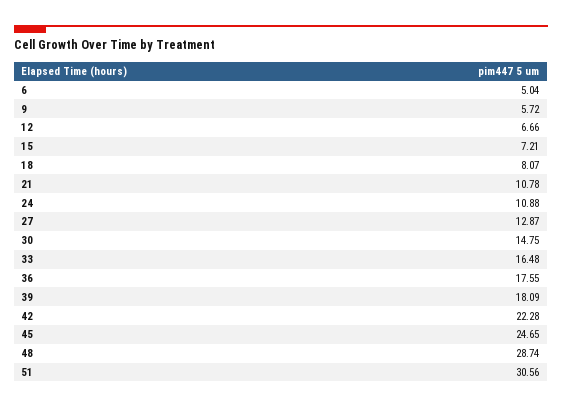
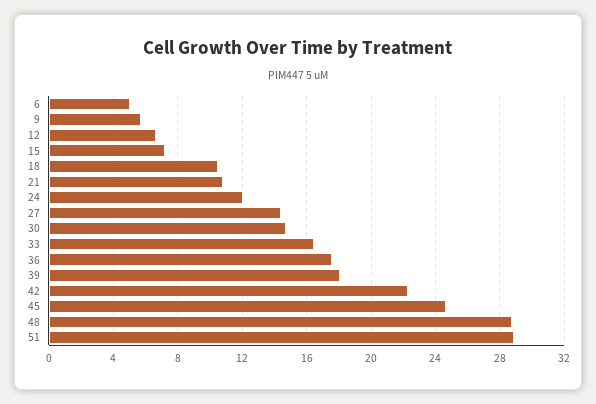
18: 8.07 -> 10.5
24: 10.88 -> 12
27: 12.87 -> 14.5
51: 30.56 -> 29

